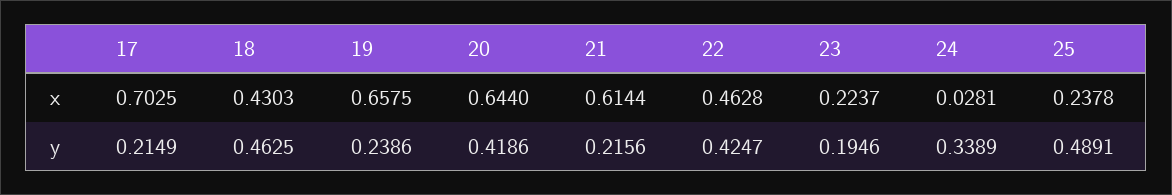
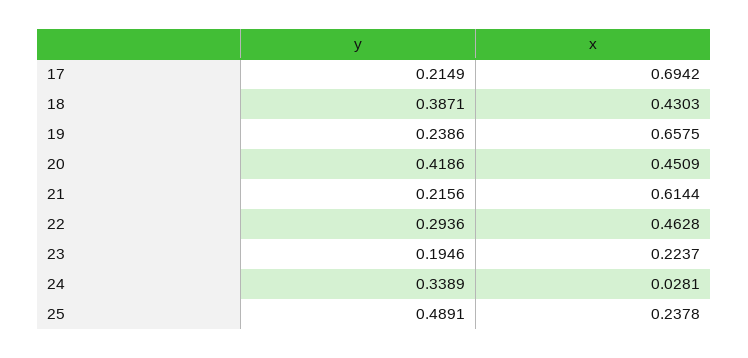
17, x: 0.7025 -> 0.6942
20, x: 0.644 -> 0.4509
18, y: 0.4625 -> 0.3871
22, y: 0.4247 -> 0.2936

